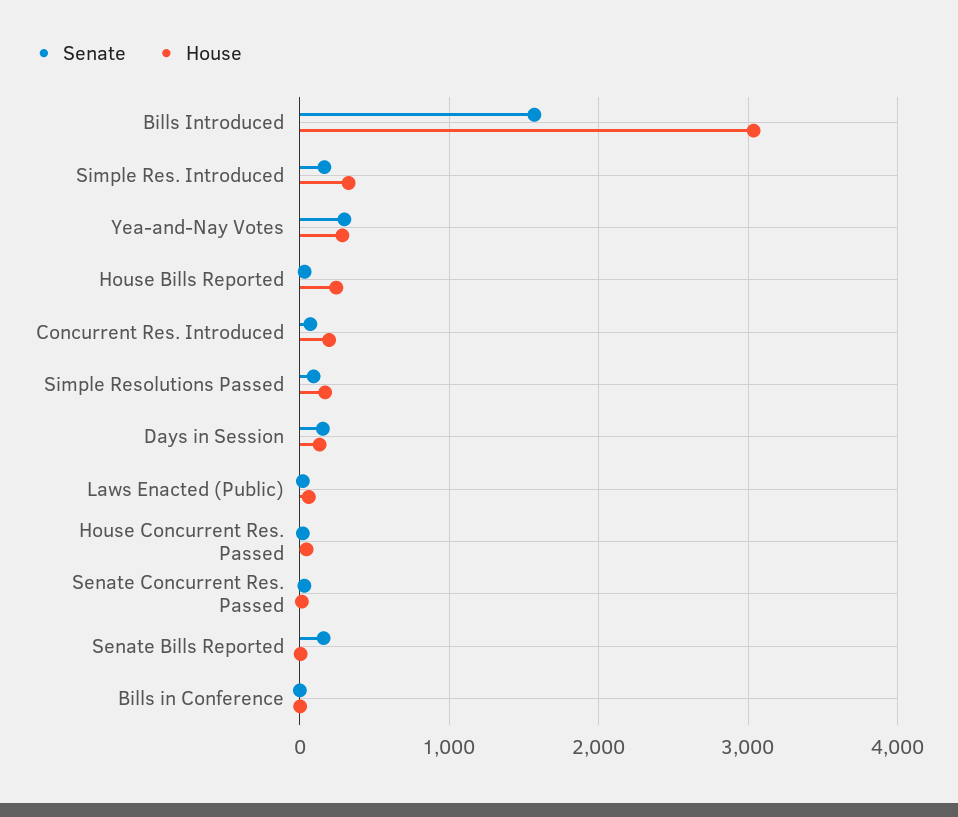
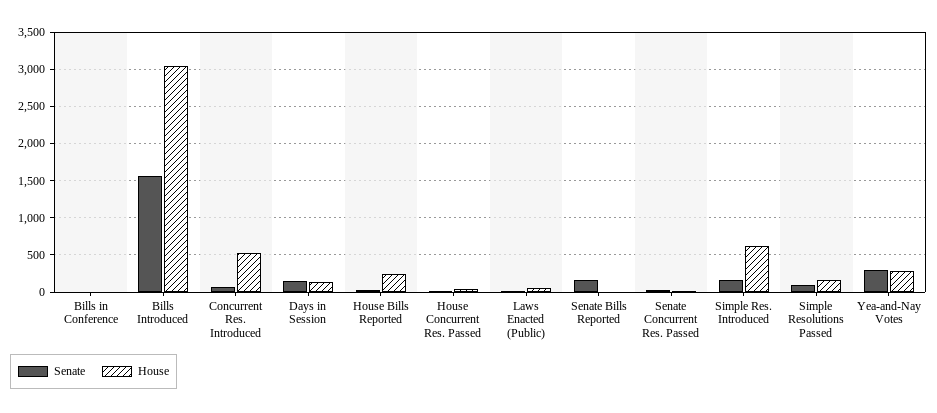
House, Simple Res. Introduced: 300 -> 600
House, Concurrent Res. Introduced: 200 -> 500

